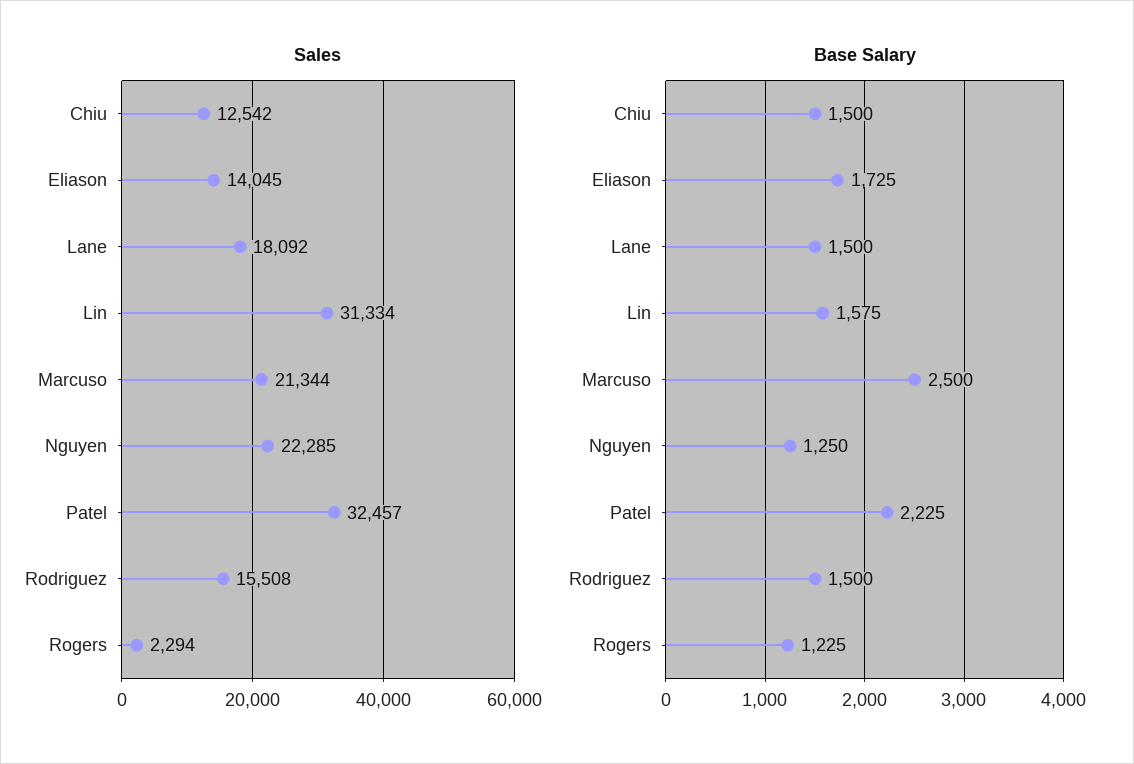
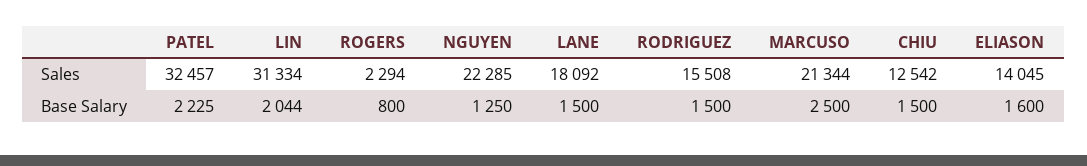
Base Salary, Eliason: 1725 -> 1600
Base Salary, Lin: 1575 -> 2044
Base Salary, Rogers: 1225 -> 800

